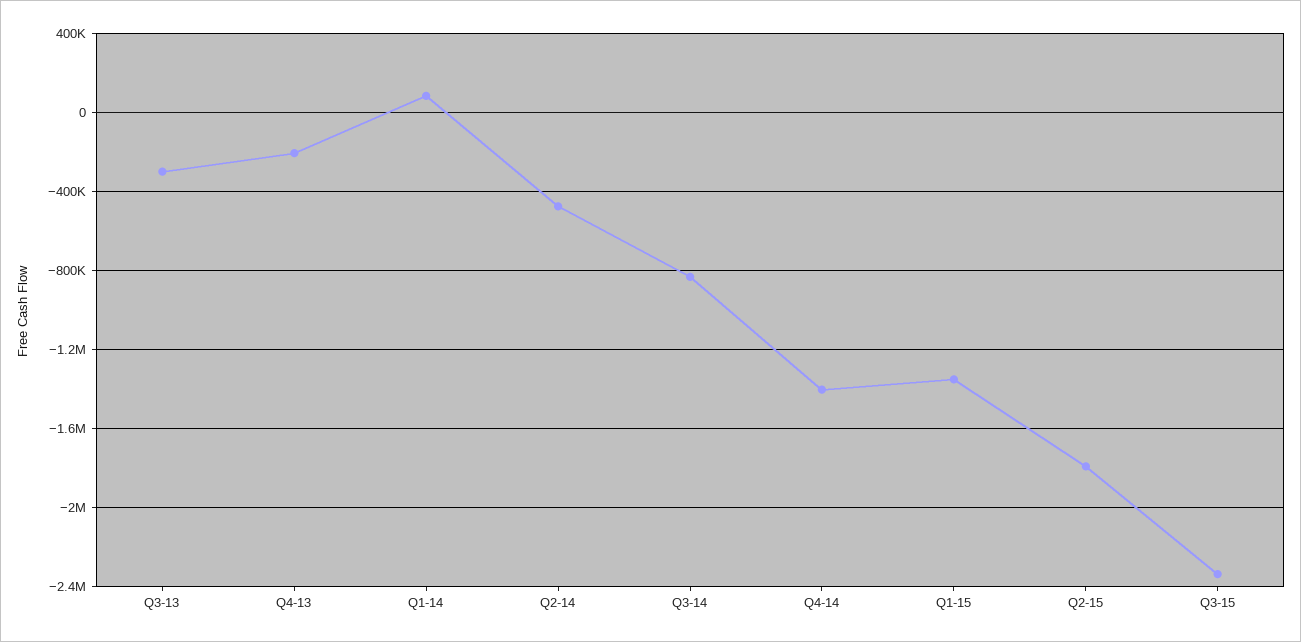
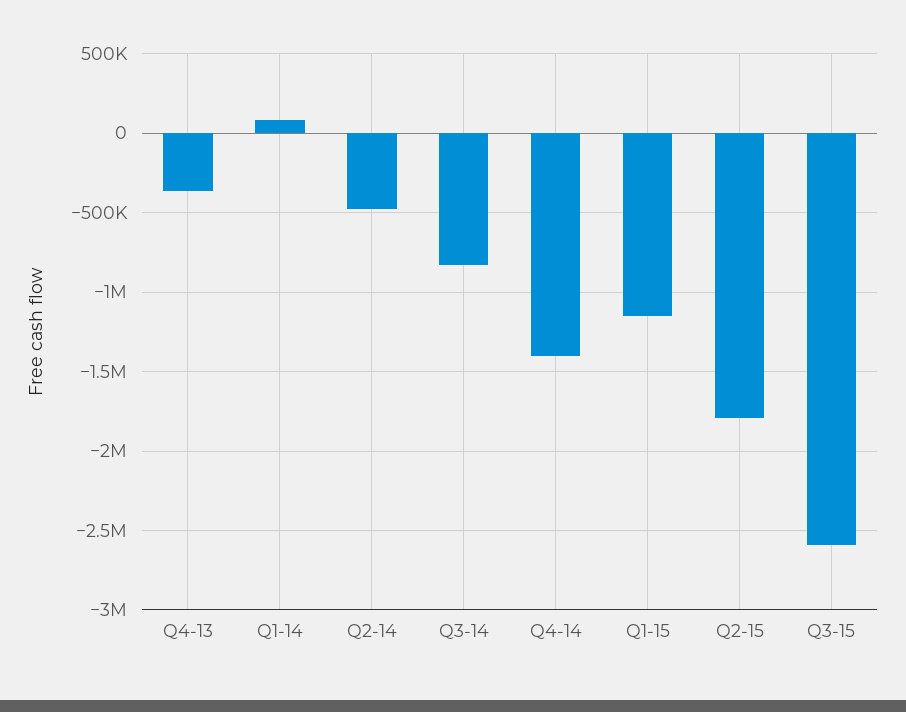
Q3-13: -300000 -> none
Q4-13: -200000 -> -350000
Q1-15: -1350000 -> -1150000
Q3-15: -2350000 -> -2600000

